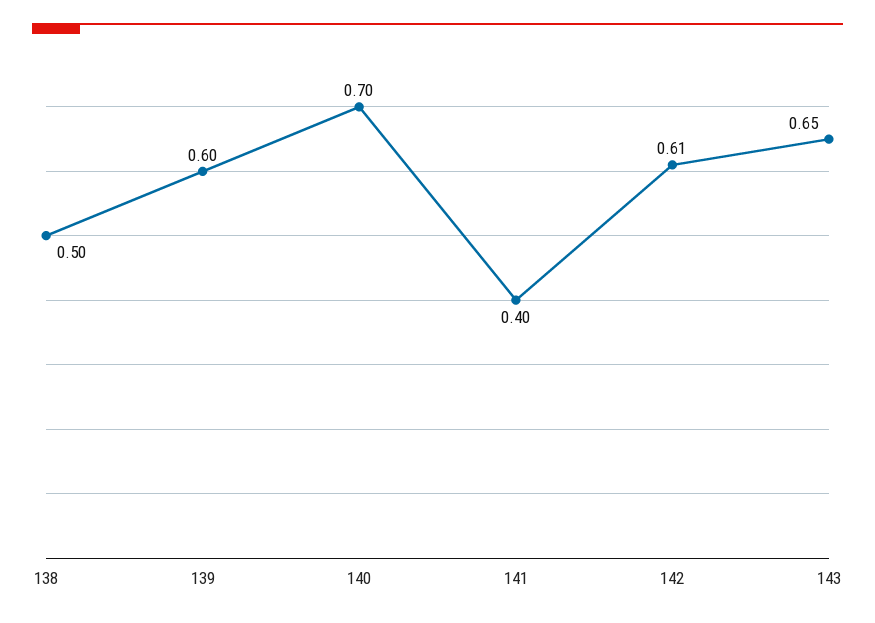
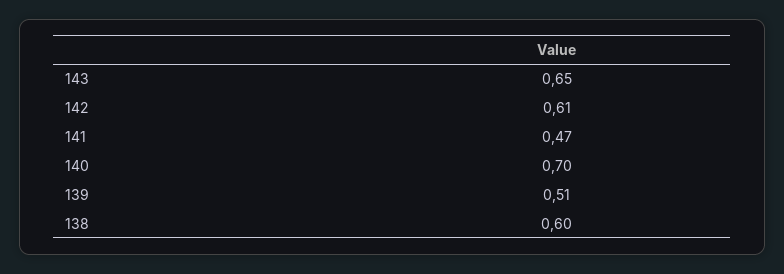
138: 0.5 -> 0.6
139: 0.6 -> 0.51
141: 0.4 -> 0.47

